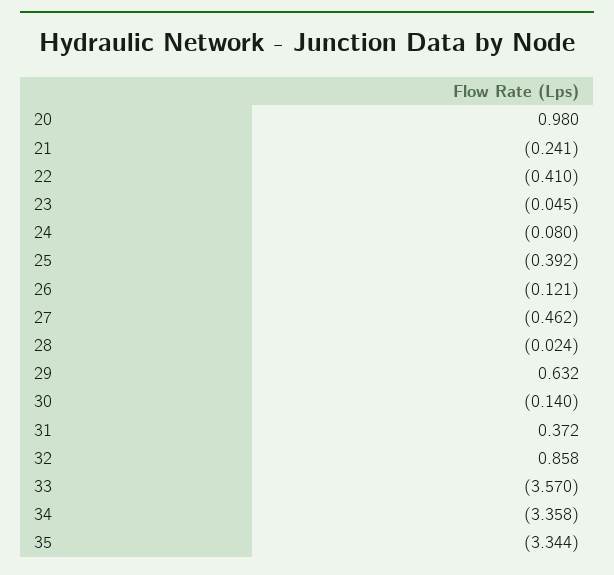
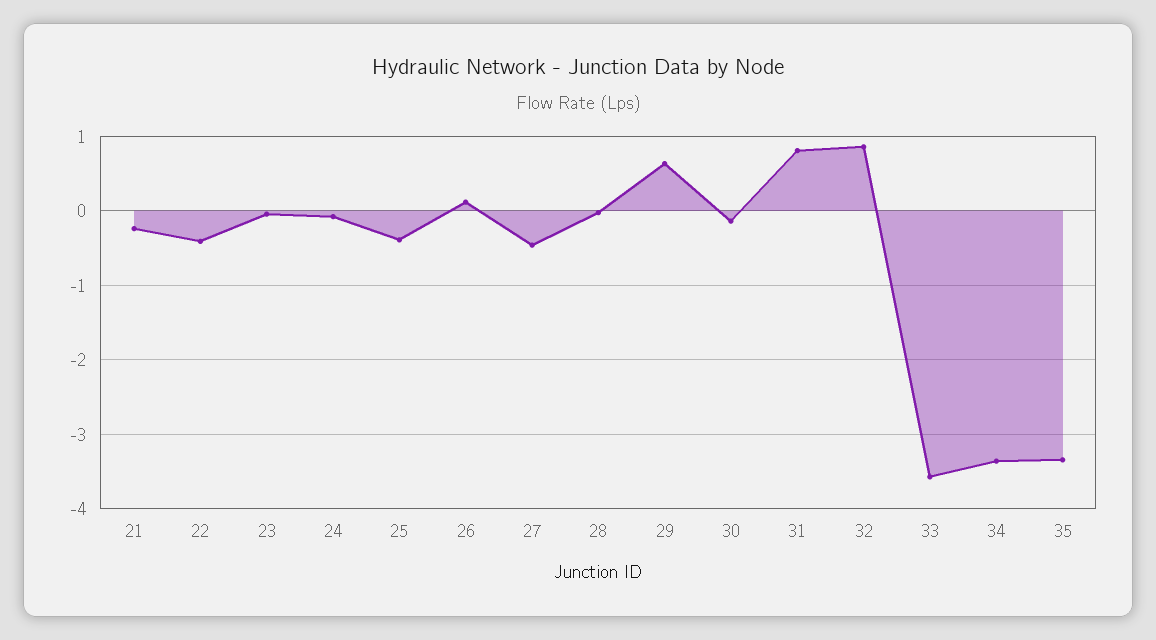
20: 0.98 -> none
26: -0.121 -> 0.1
31: 0.372 -> 0.8

